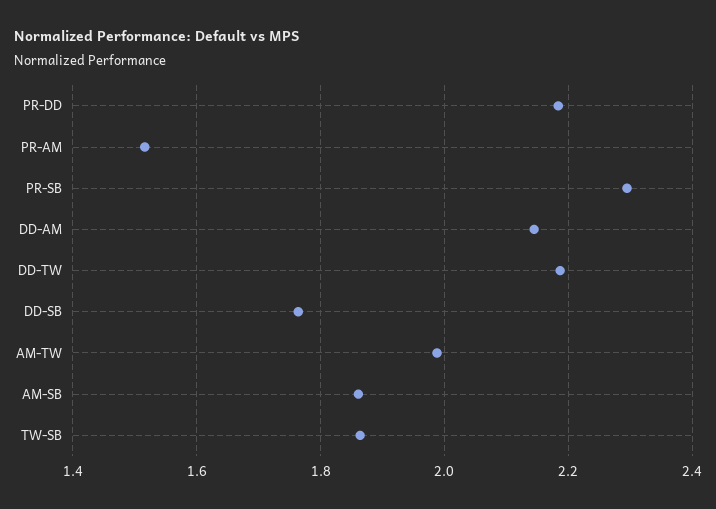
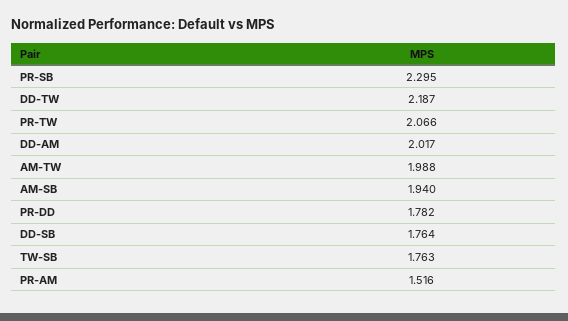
PR-DD: 2.18 -> 1.782
DD-AM: 2.14 -> 2.017
AM-SB: 1.86 -> 1.94
TW-SB: 1.86 -> 1.763
PR-TW: none -> 2.066

